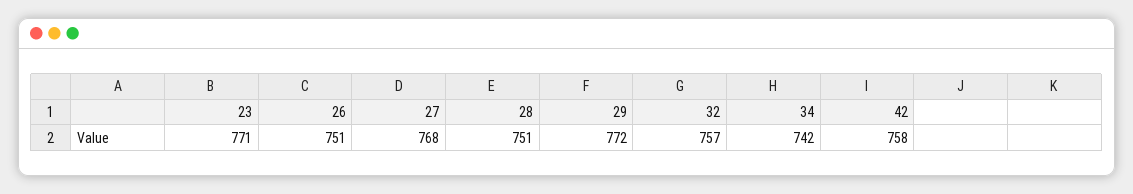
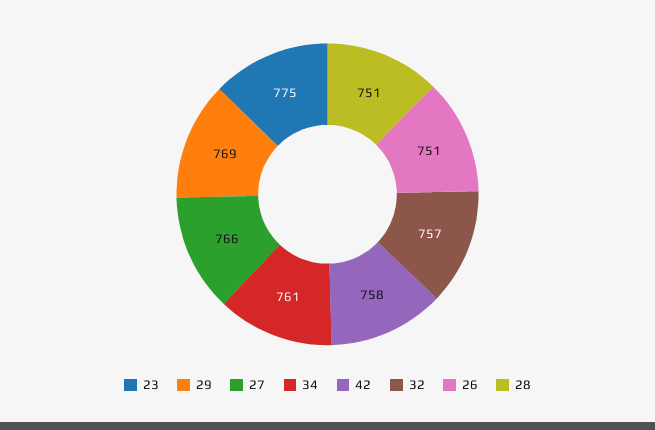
23: 771 -> 775
27: 768 -> 766
29: 772 -> 769
34: 742 -> 761

